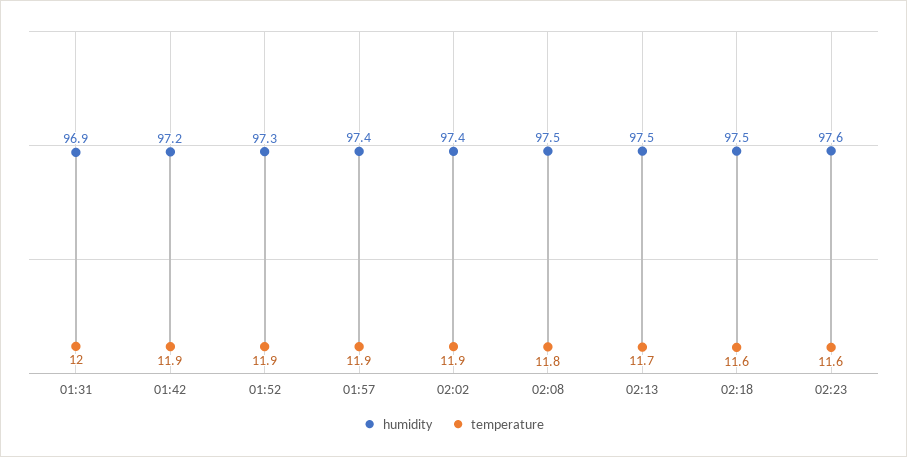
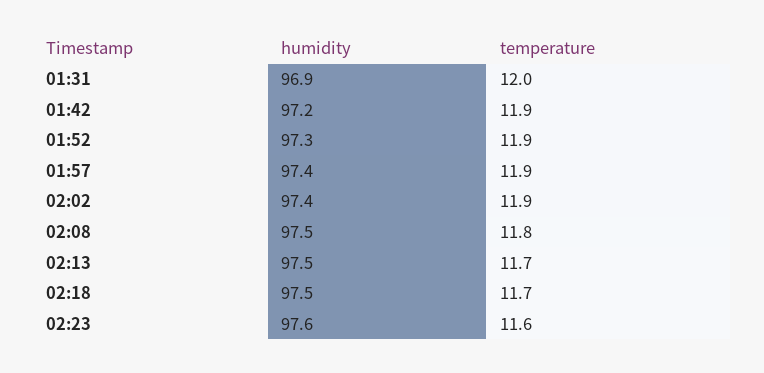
temperature, 02:18: 11.6 -> 11.7

